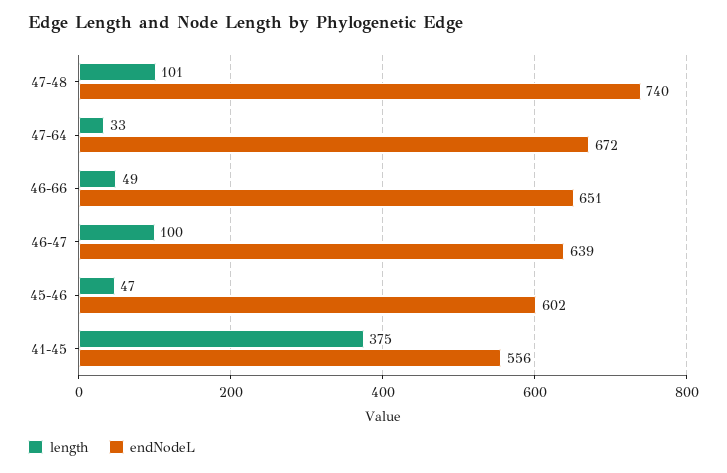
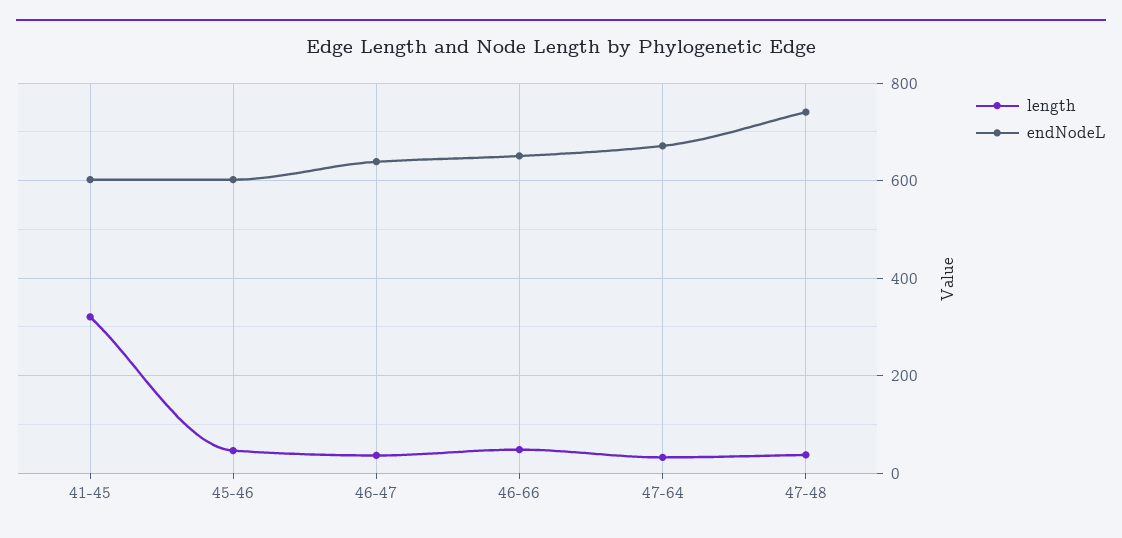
length, 47-48: 101 -> 40
length, 46-47: 100 -> 40
length, 41-45: 375 -> 320
endNodeL, 41-45: 556 -> 600

